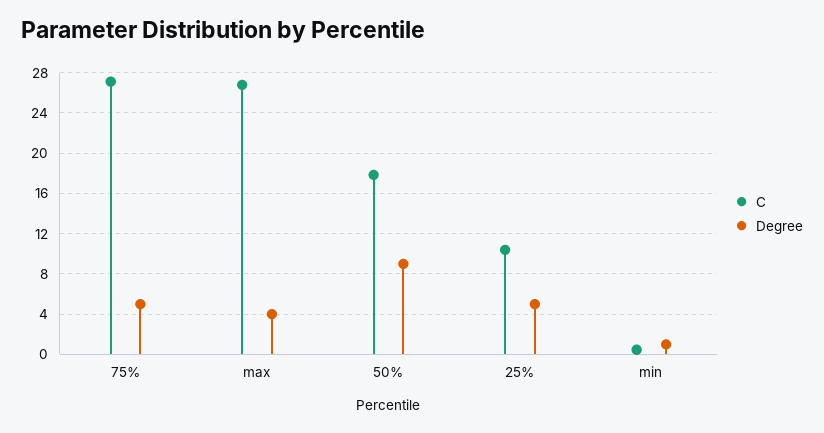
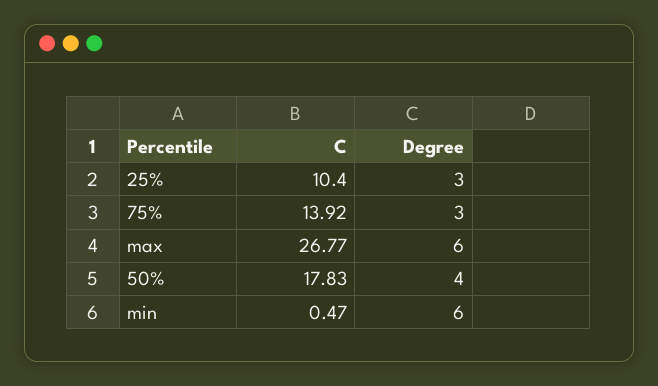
C, 75%: 27 -> 13.92
Degree, 75%: 5 -> 3
Degree, max: 4 -> 6
Degree, 50%: 9 -> 4
Degree, 25%: 5 -> 3
Degree, min: 1 -> 6

